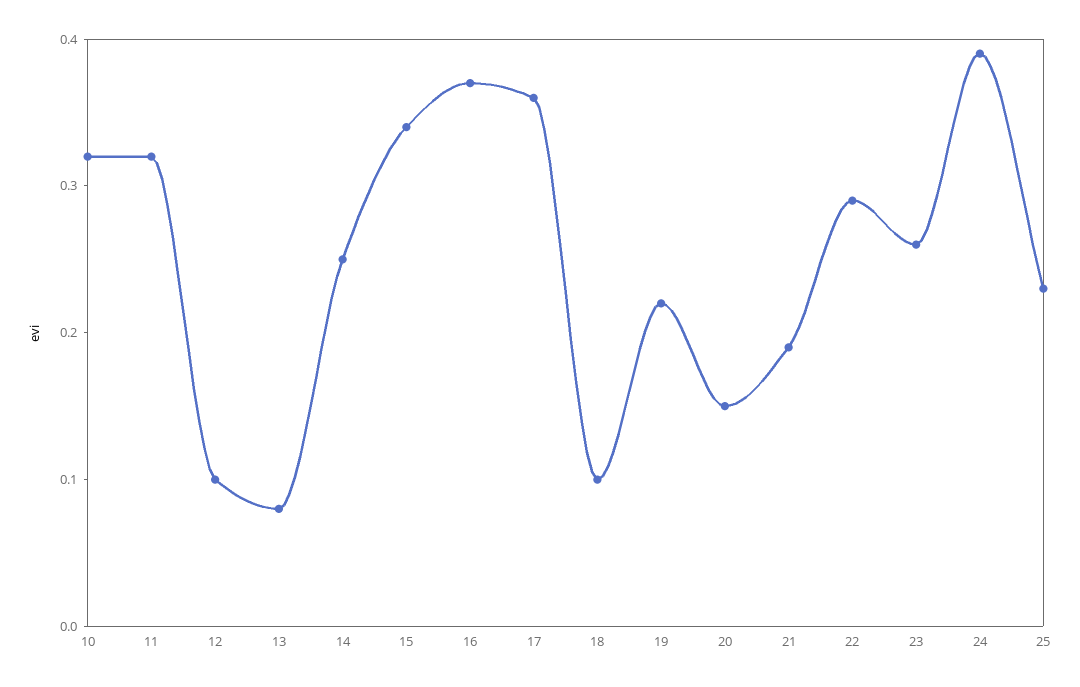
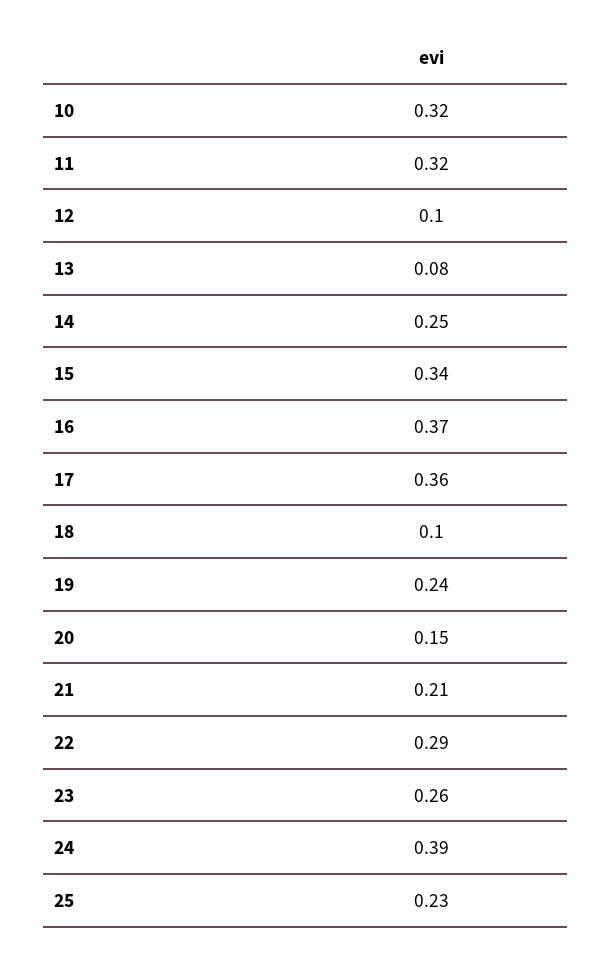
19: 0.22 -> 0.24
21: 0.19 -> 0.21

